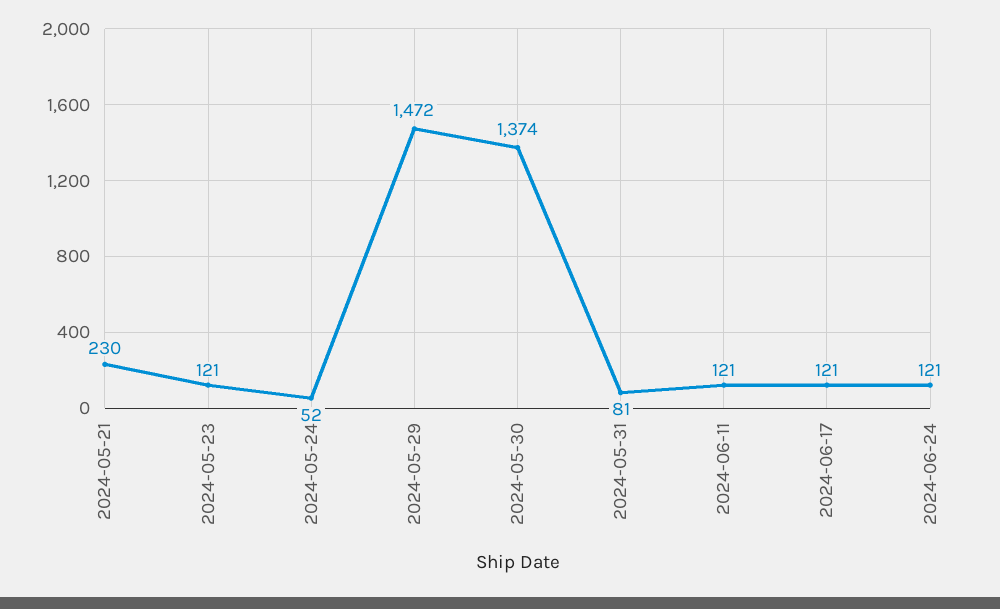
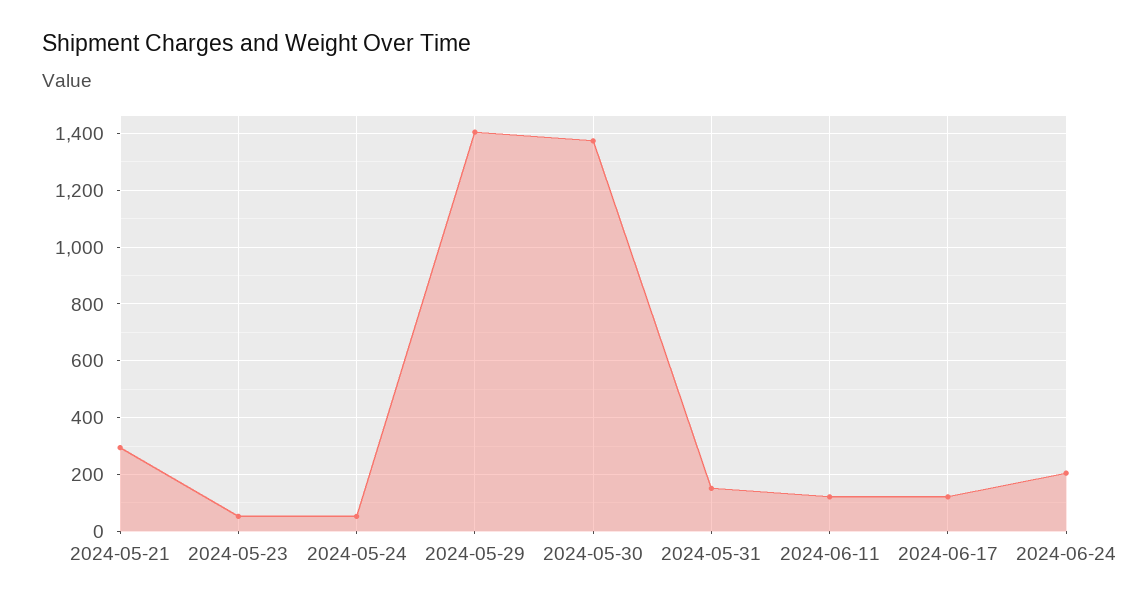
2024-05-21: 230 -> 300
2024-05-23: 121 -> 50
2024-05-29: 1472 -> 1400
2024-05-31: 81 -> 150
2024-06-24: 121 -> 200

